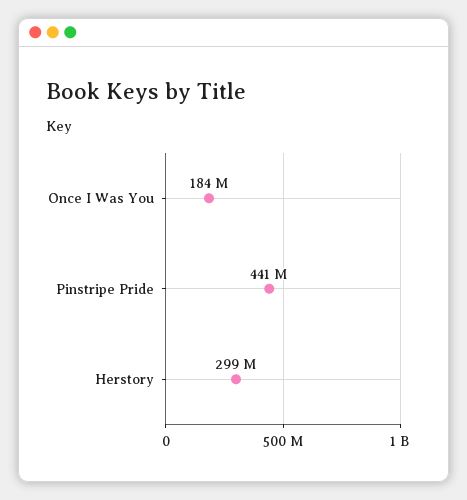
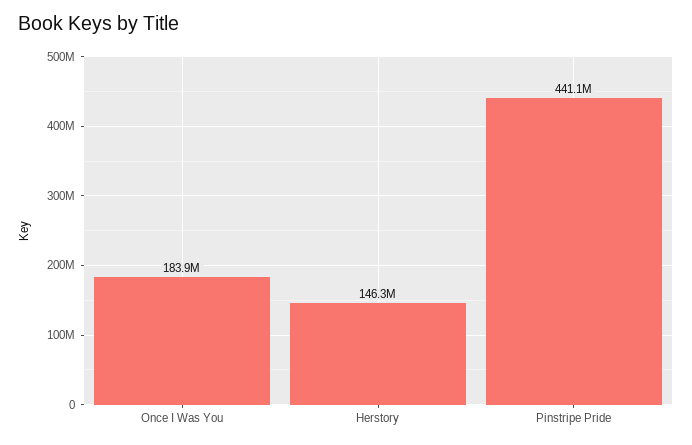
Herstory: 299000000 -> 146300000

